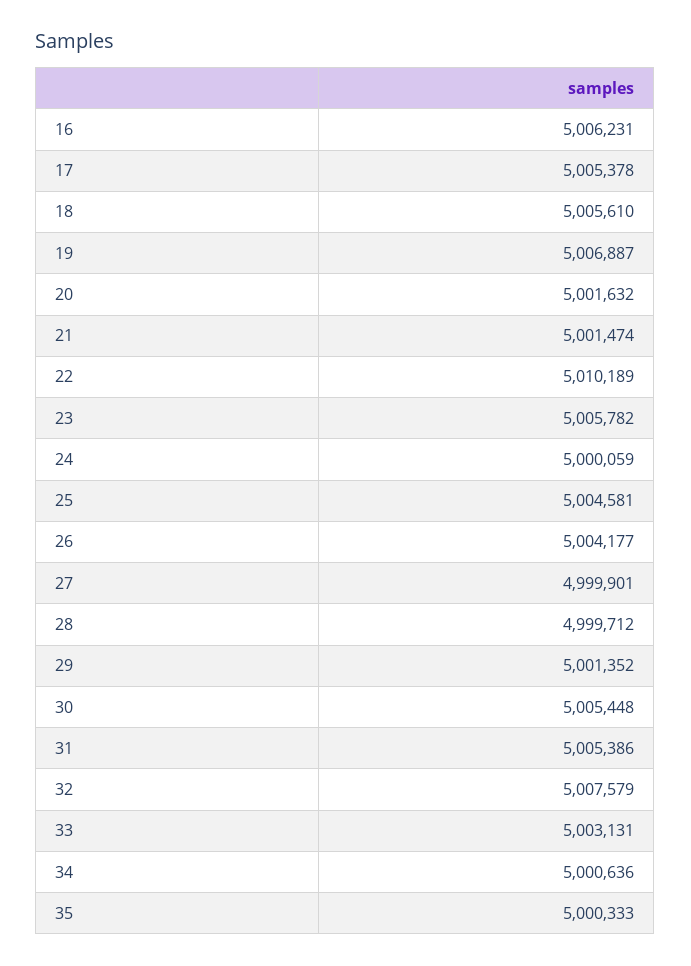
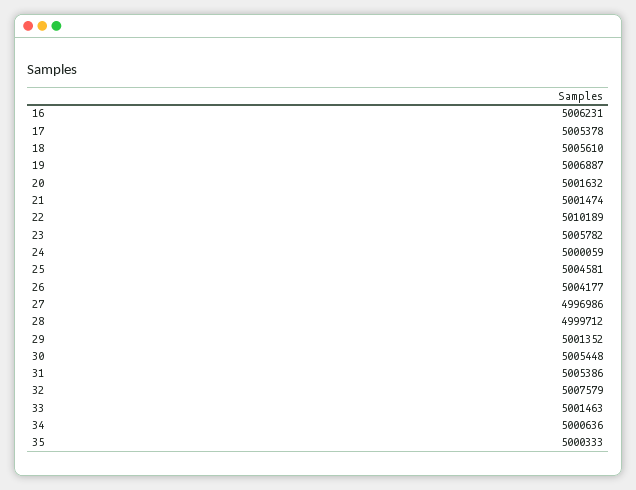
27: 4999901 -> 4996986
33: 5003131 -> 5001463

